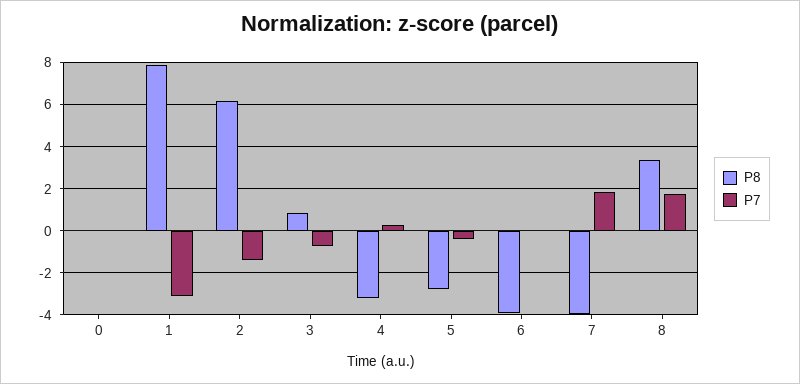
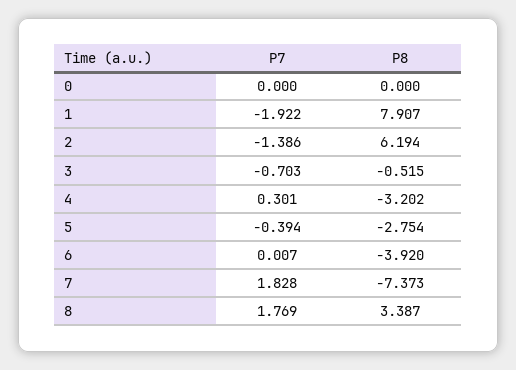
P7, 1: -3 -> -1.922
P8, 3: 1 -> -0.515
P8, 7: -4 -> -7.373

